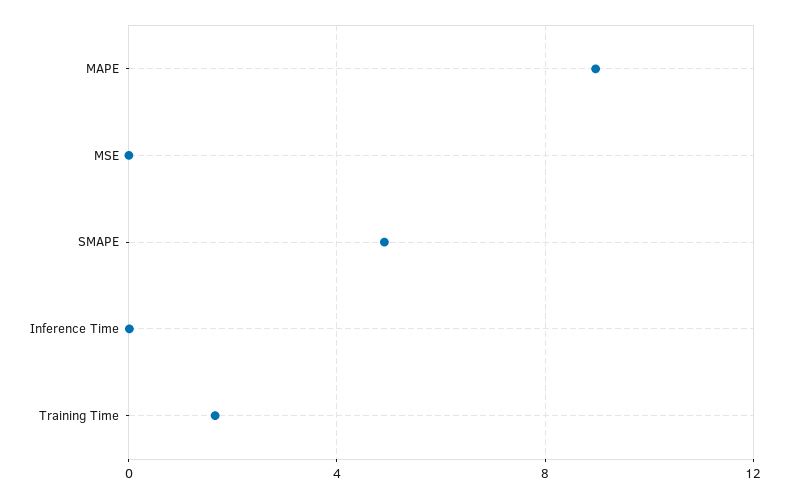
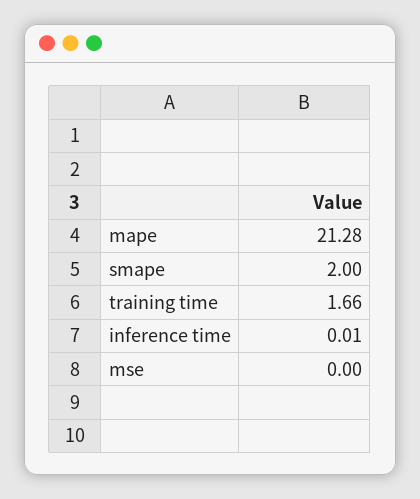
MAPE: 9 -> 21.28
SMAPE: 5 -> 2

